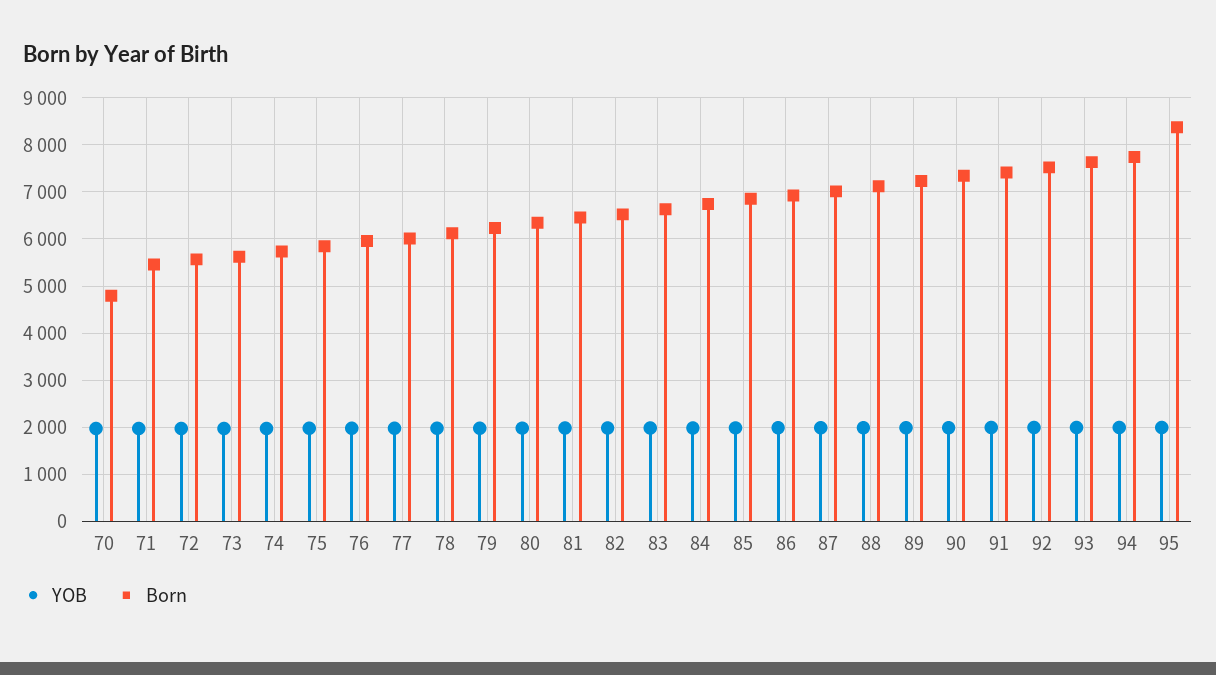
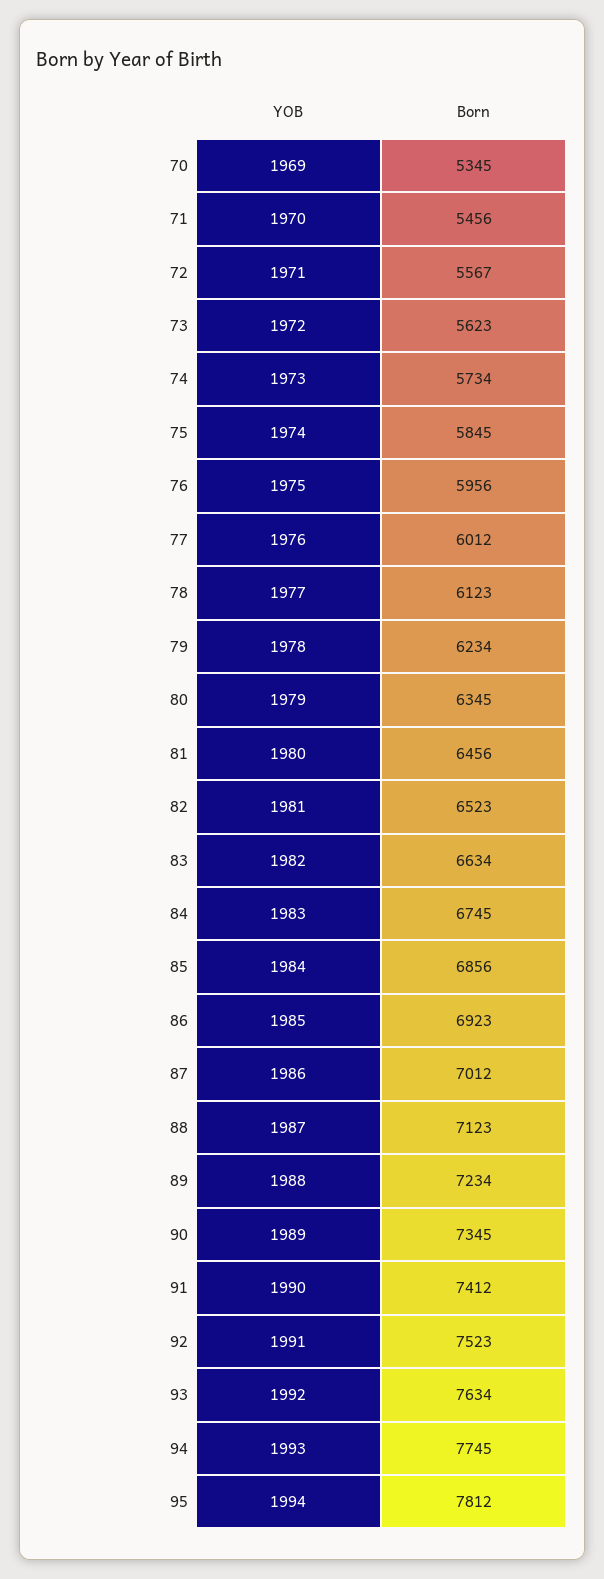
Born, 70: 4800 -> 5345
Born, 95: 8400 -> 7812

